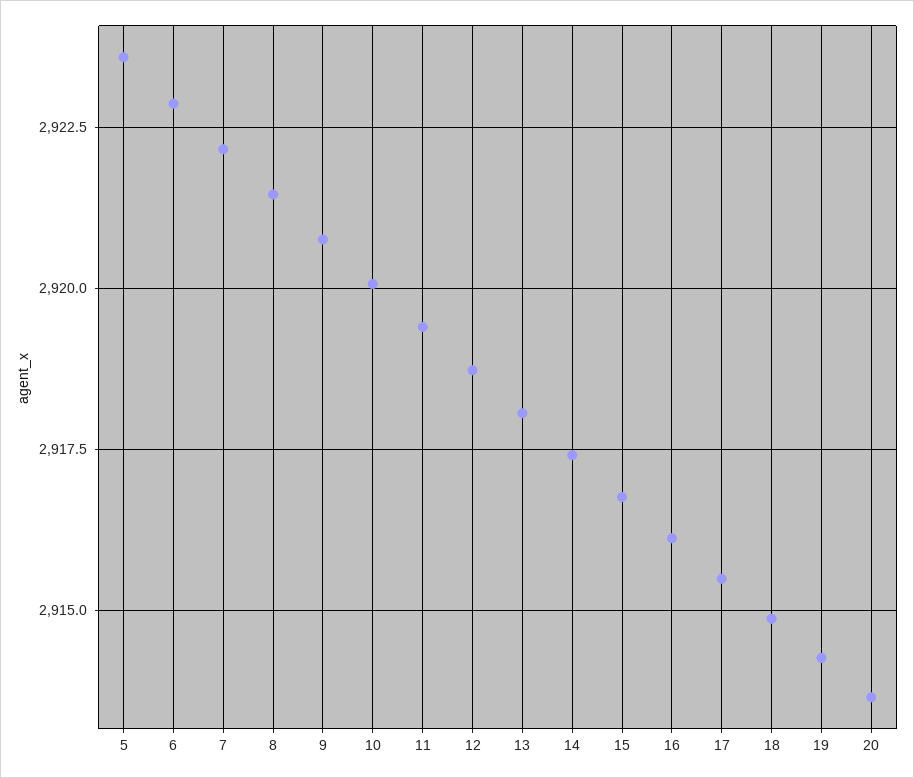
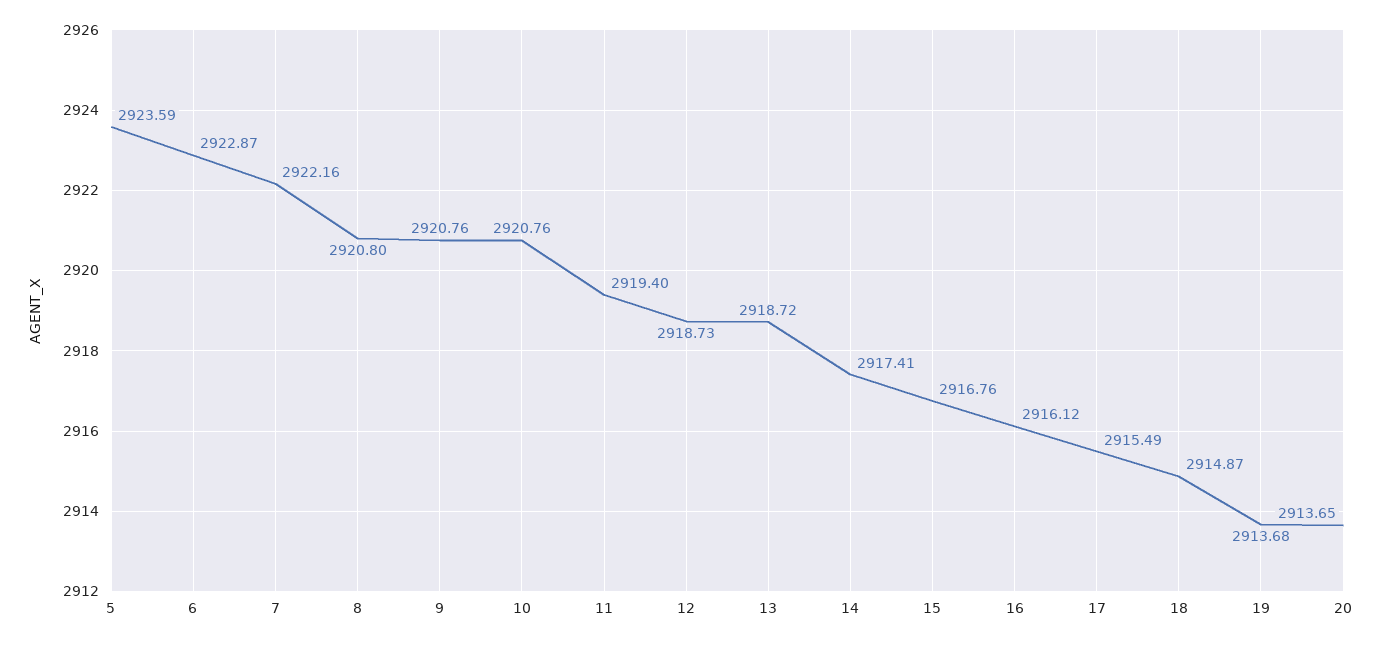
8: 2921.5 -> 2920.8
10: 2920 -> 2920.76
13: 2918 -> 2918.72
19: 2914.25 -> 2913.68

